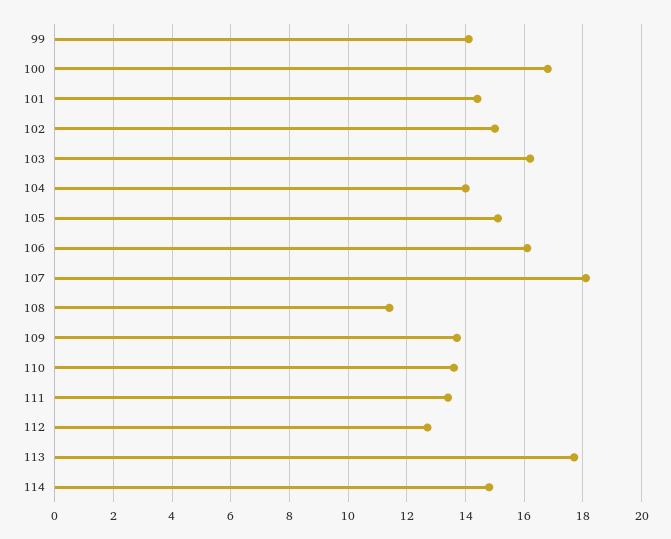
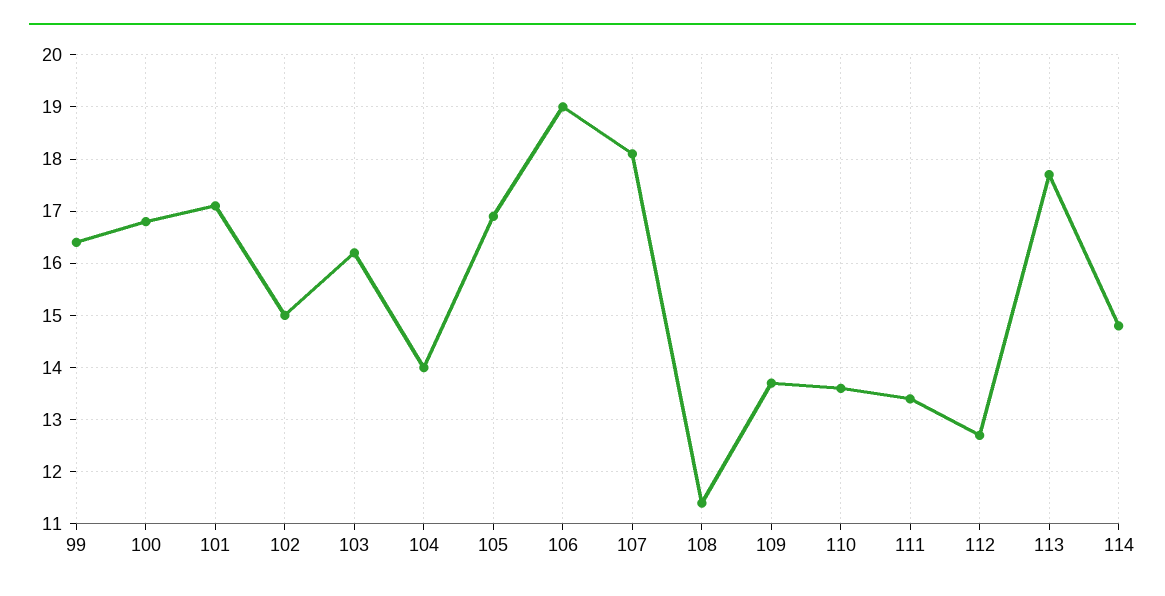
99: 14 -> 16.5
101: 14.5 -> 17
105: 15 -> 17
106: 16 -> 19

